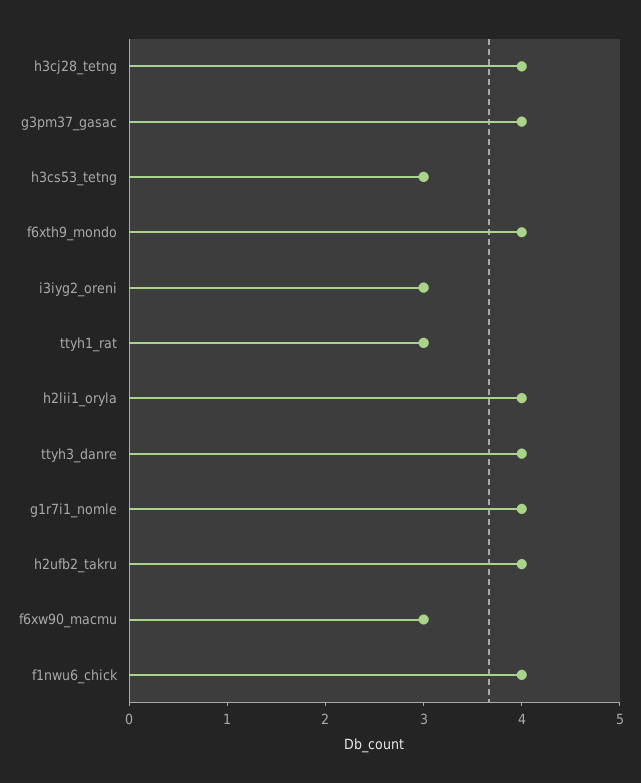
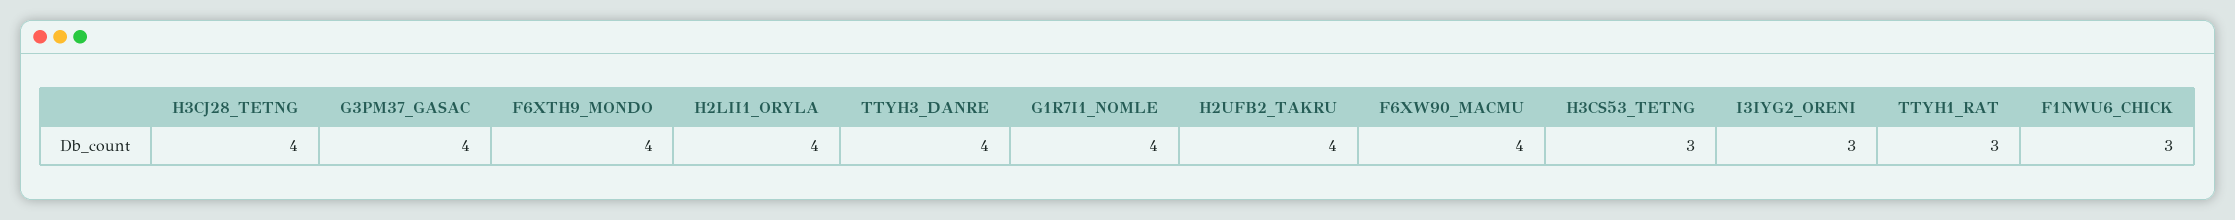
f6xw90_macmu: 3 -> 4
f1nwu6_chick: 4 -> 3

